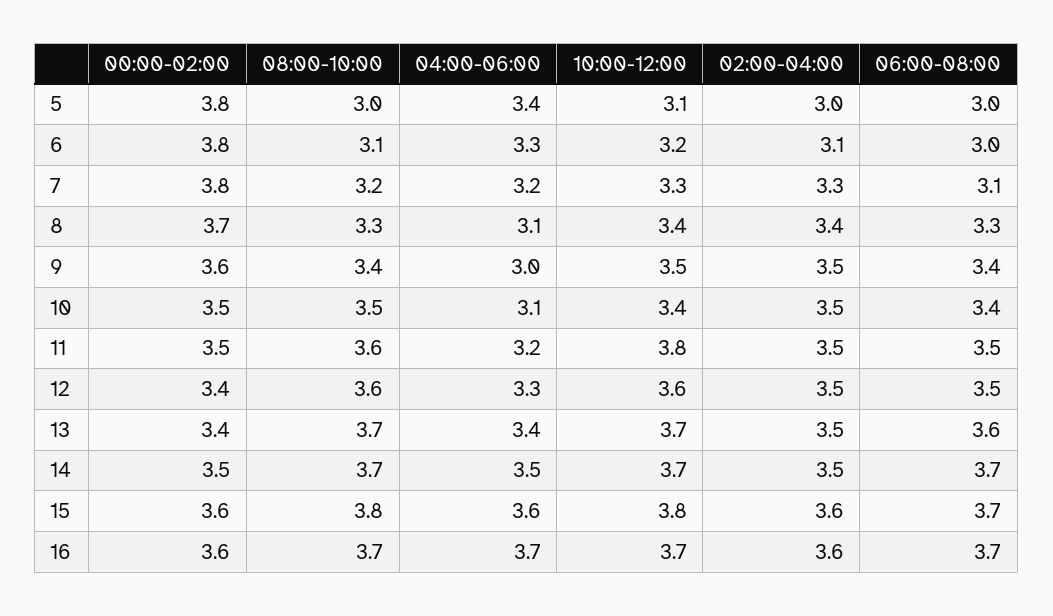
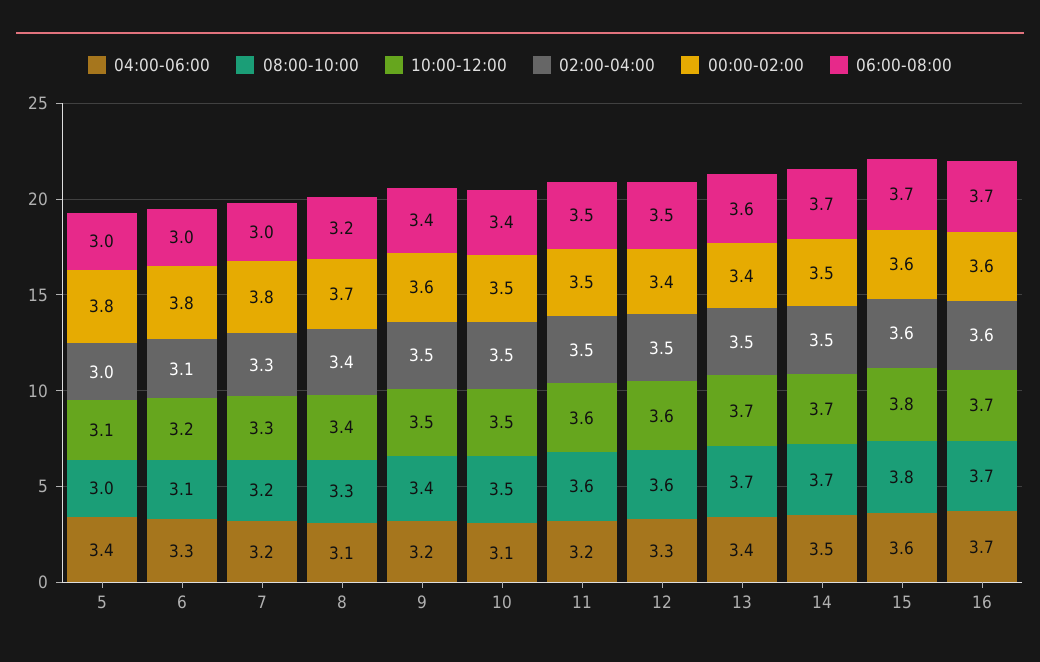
06:00-08:00, 7: 3.1 -> 3
06:00-08:00, 8: 3.3 -> 3.2
04:00-06:00, 9: 3 -> 3.2
10:00-12:00, 10: 3.4 -> 3.5
10:00-12:00, 11: 3.8 -> 3.6

